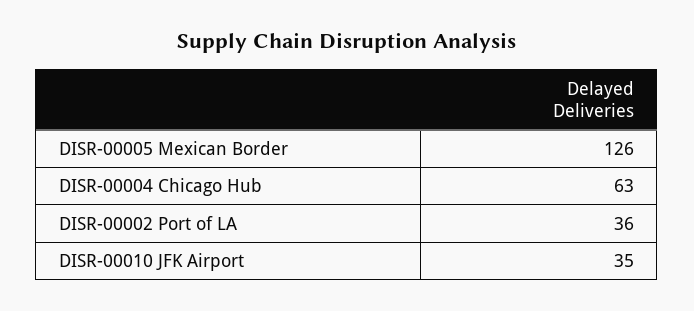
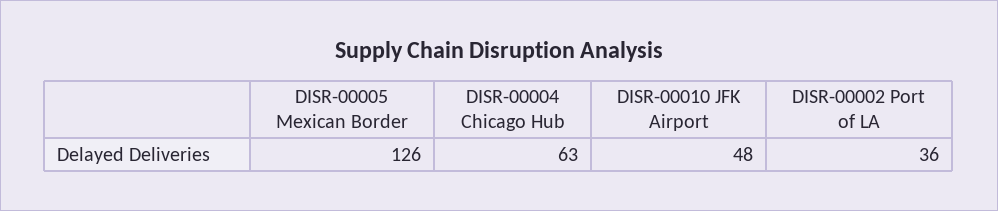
DISR-00010 JFK Airport: 35 -> 48

